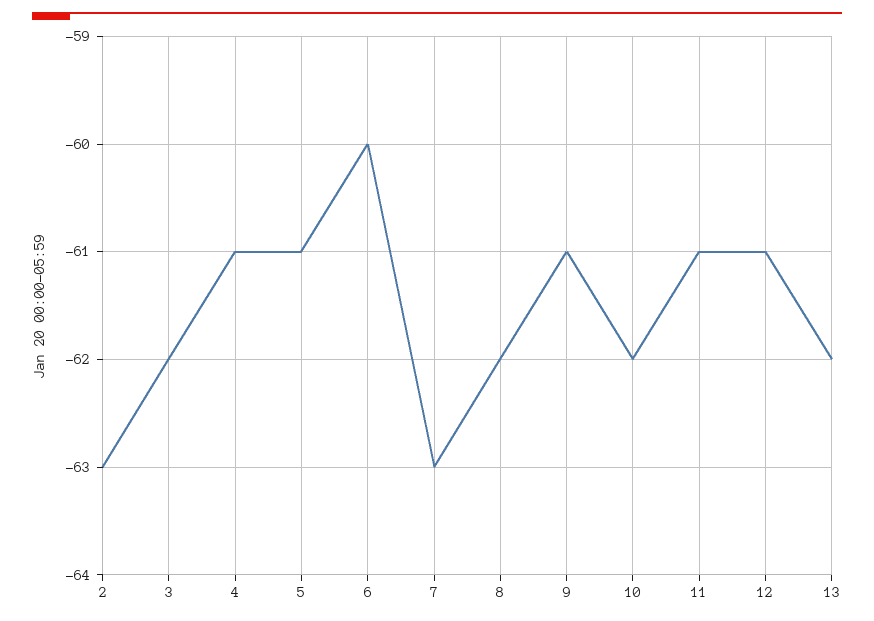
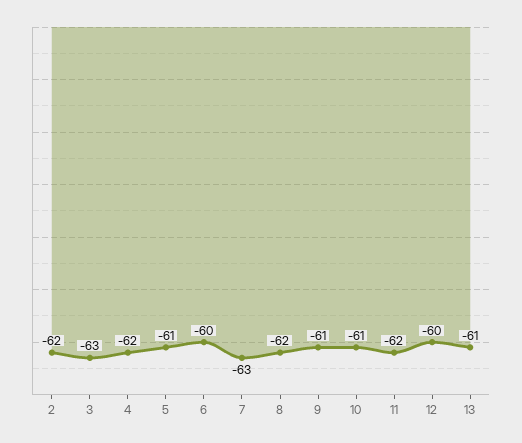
2: -63 -> -62
3: -62 -> -63
4: -61 -> -62
10: -62 -> -61
11: -61 -> -62
12: -61 -> -60
13: -62 -> -61

